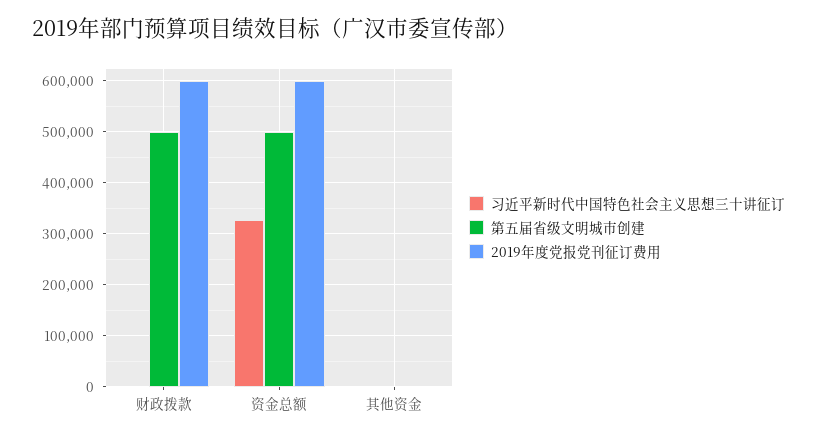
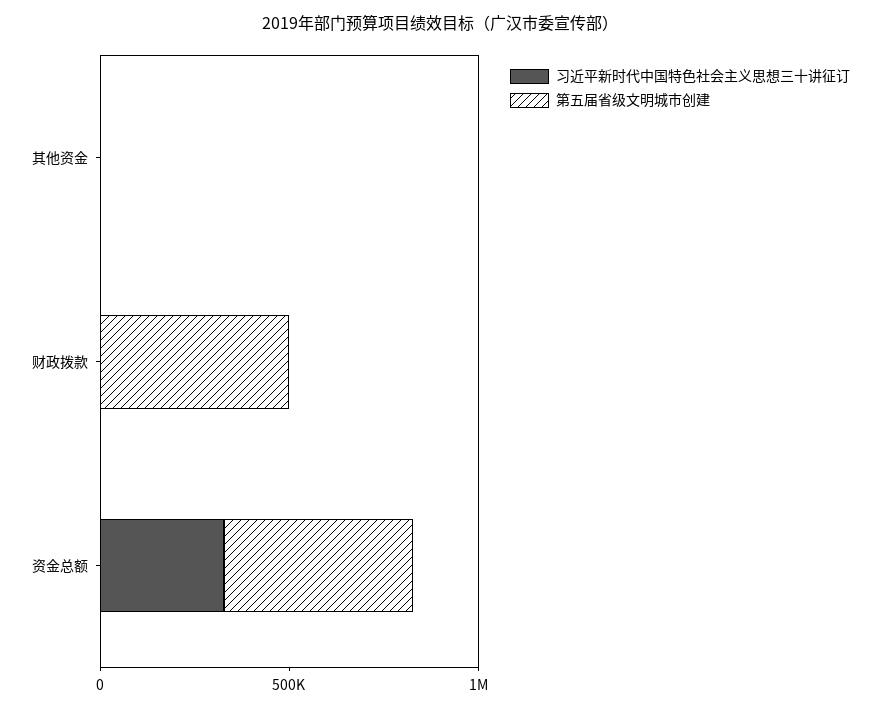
2019年度党报党刊征订费用, 财政拨款: 600000 -> none
2019年度党报党刊征订费用, 资金总额: 600000 -> none
2019年度党报党刊征订费用, 其他资金: 0 -> none

